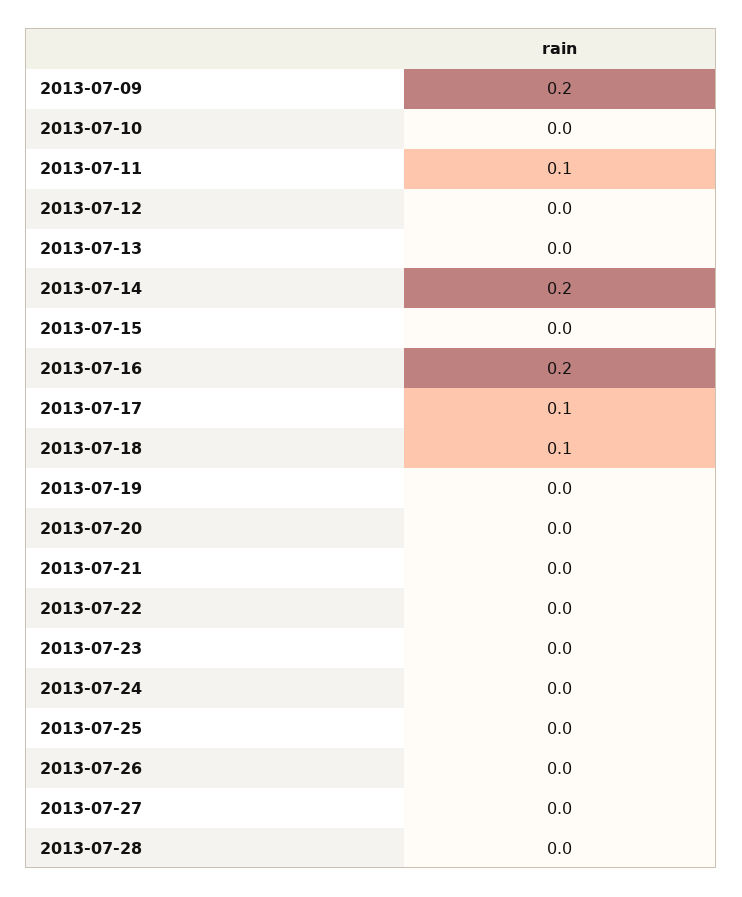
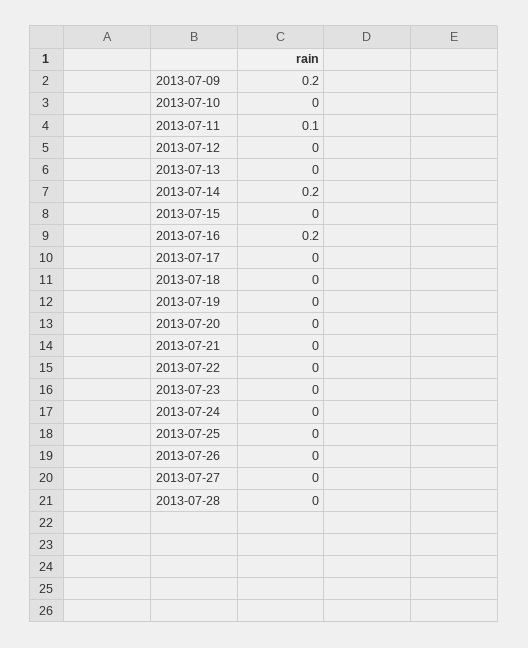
2013-07-17: 0.1 -> 0
2013-07-18: 0.1 -> 0

